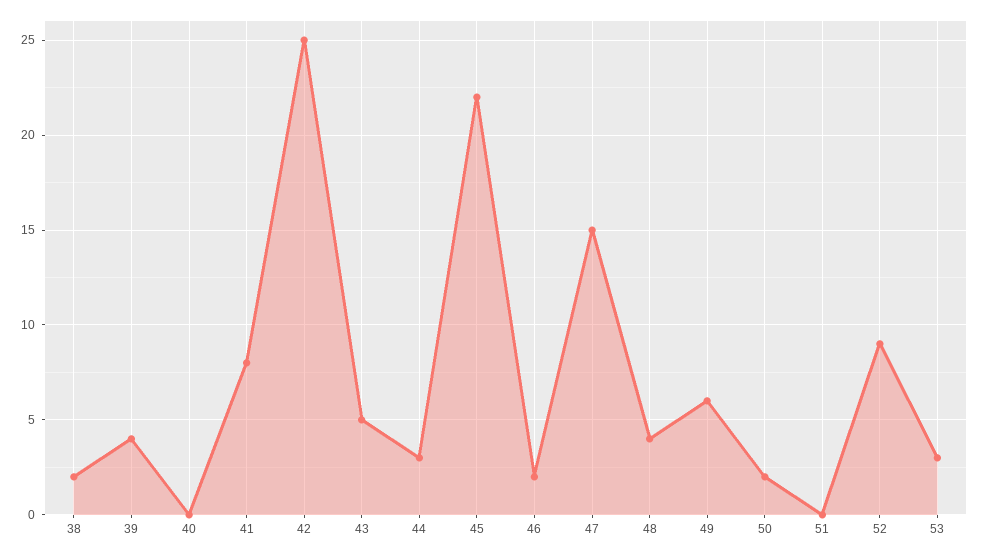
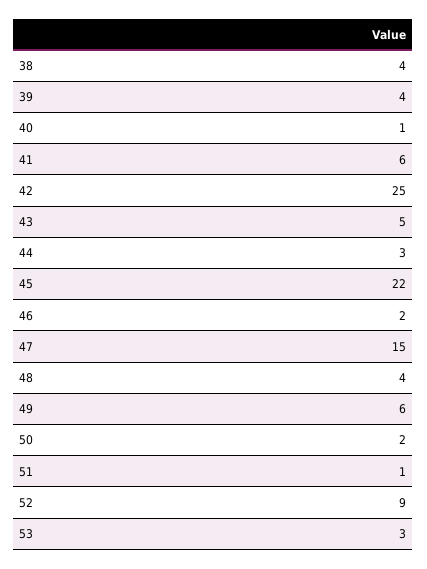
38: 2 -> 4
40: 0 -> 1
41: 8 -> 6
51: 0 -> 1

